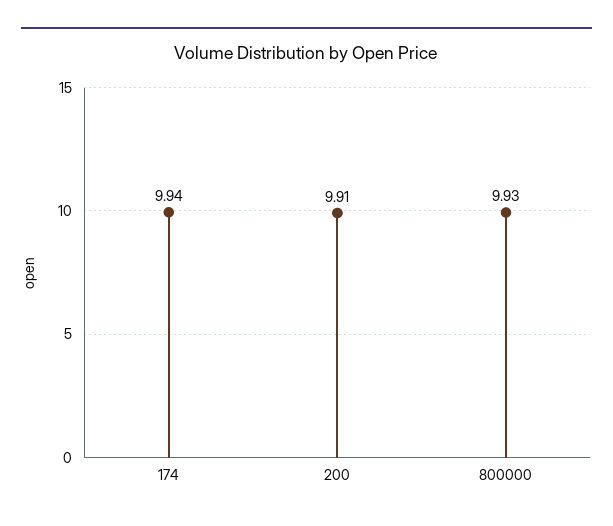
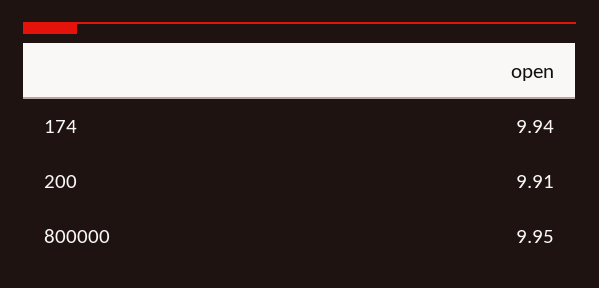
800000: 9.93 -> 9.95

